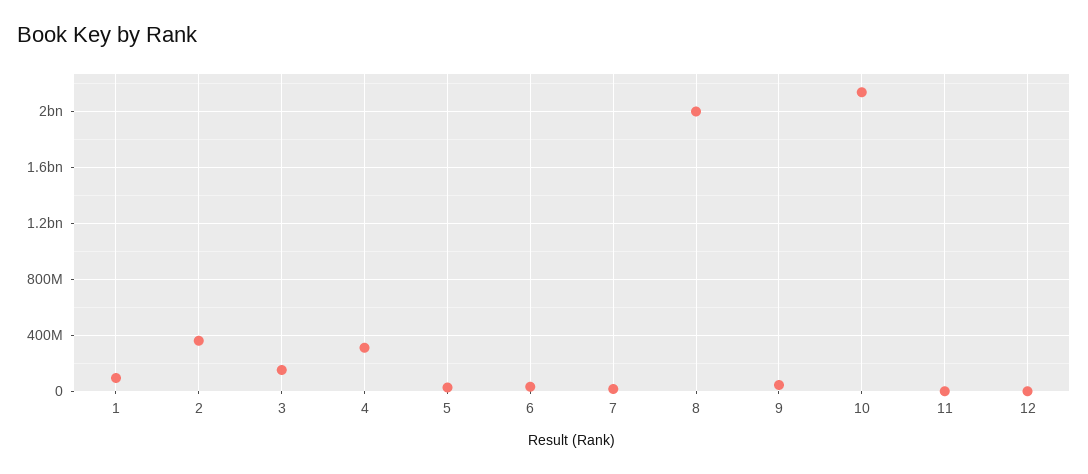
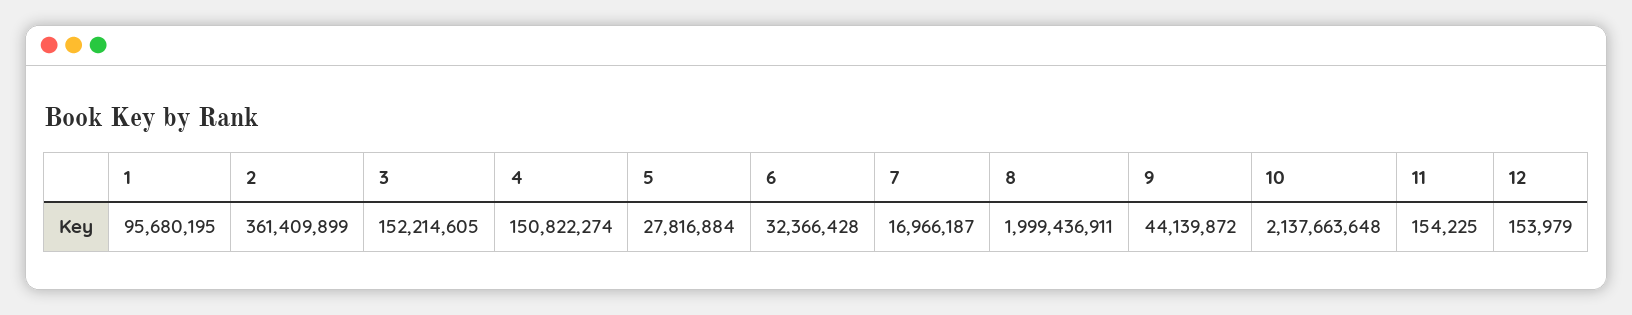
4: 300000000 -> 150822274

